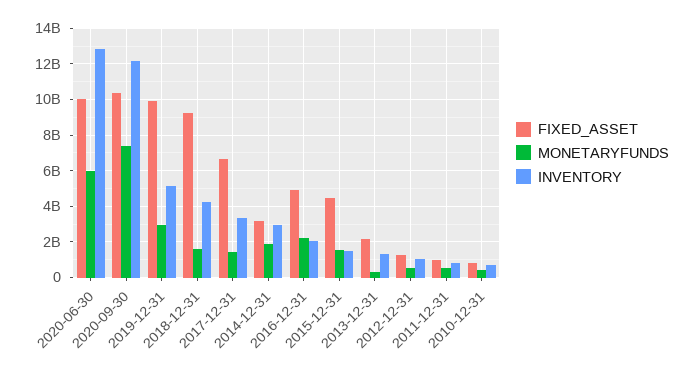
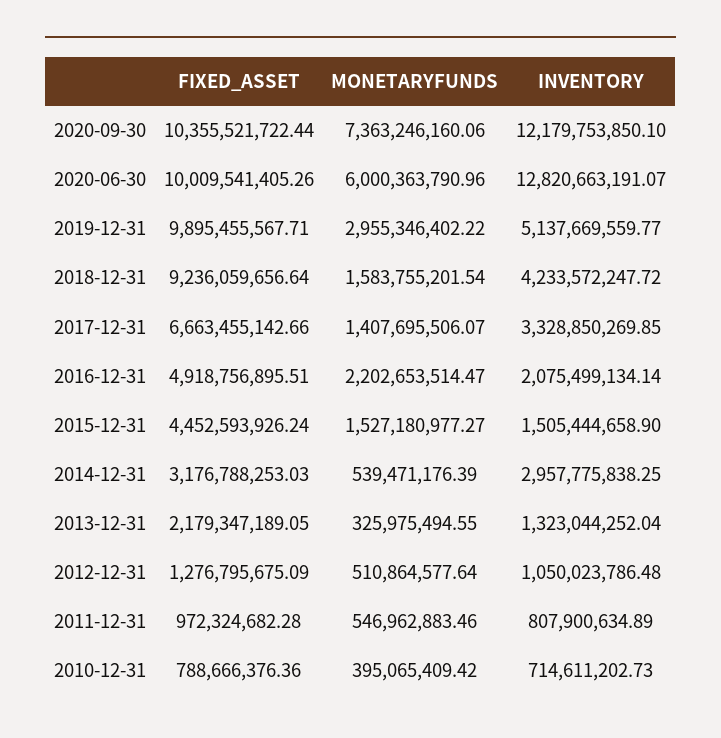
MONETARYFUNDS, 2014-12-31: 2000000000 -> 539471176.39

